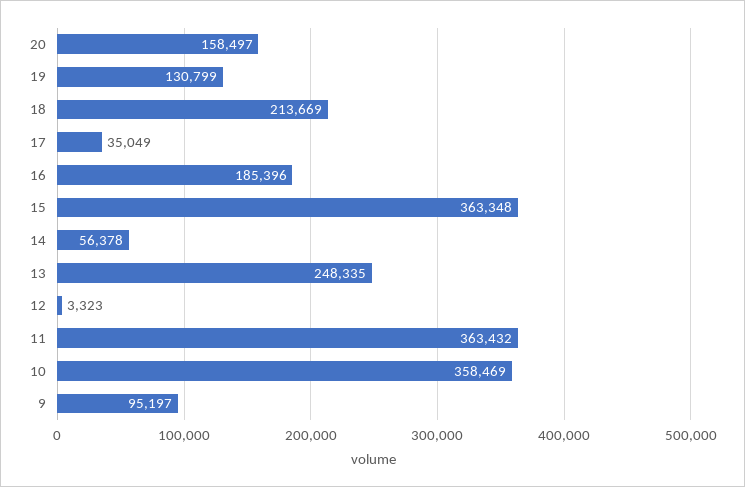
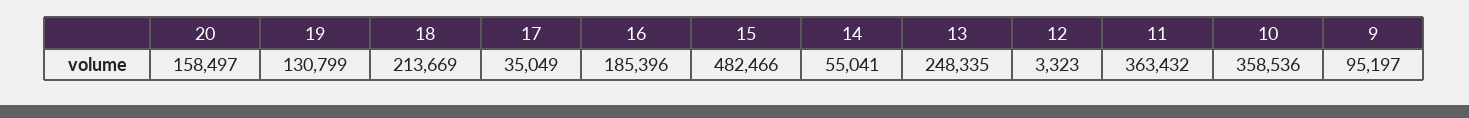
15: 363348 -> 482466
14: 56378 -> 55041
10: 358469 -> 358536

